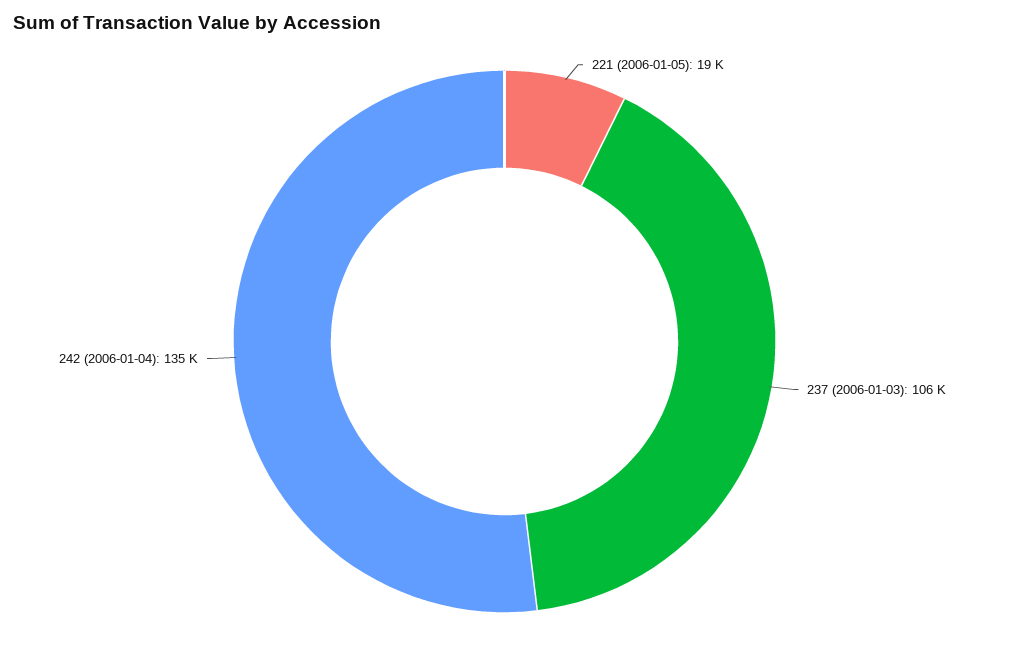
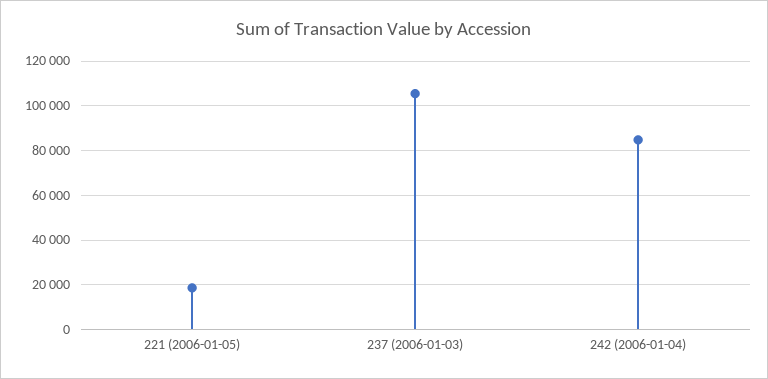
242 (2006-01-04): 135000 -> 85000

